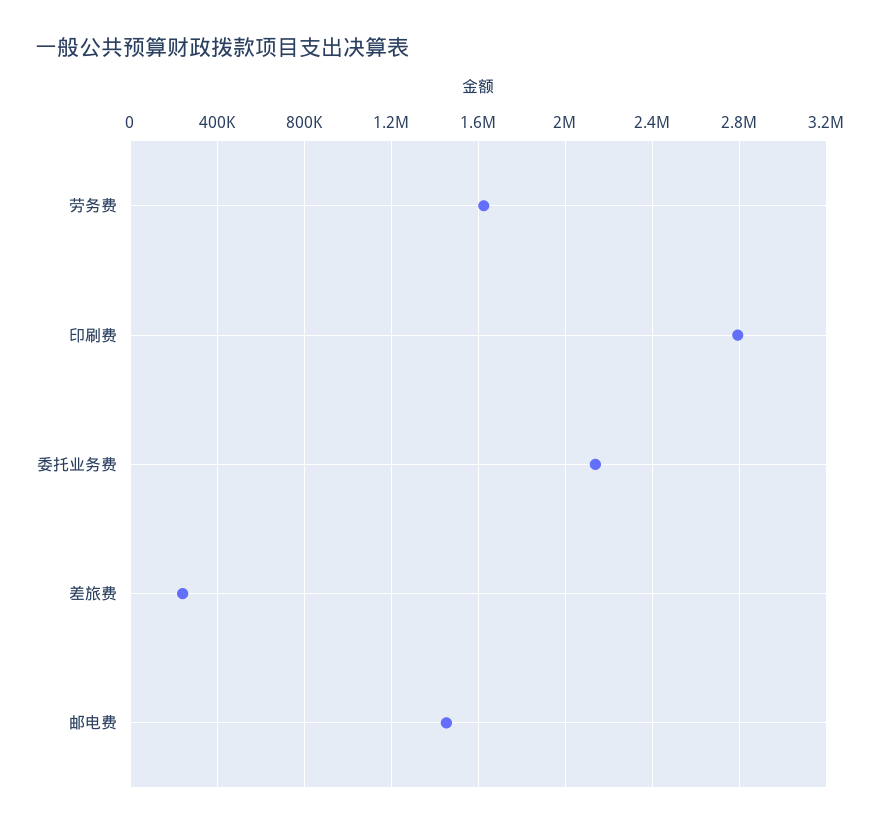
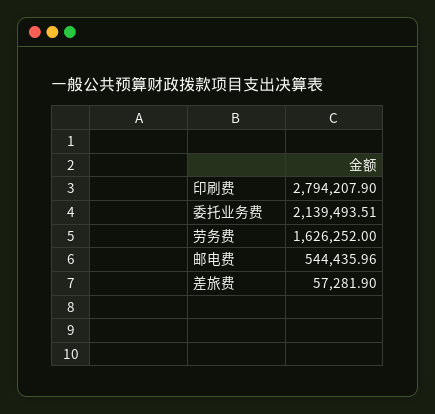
差旅费: 250000 -> 57281.9
邮电费: 1450000 -> 544435.96

